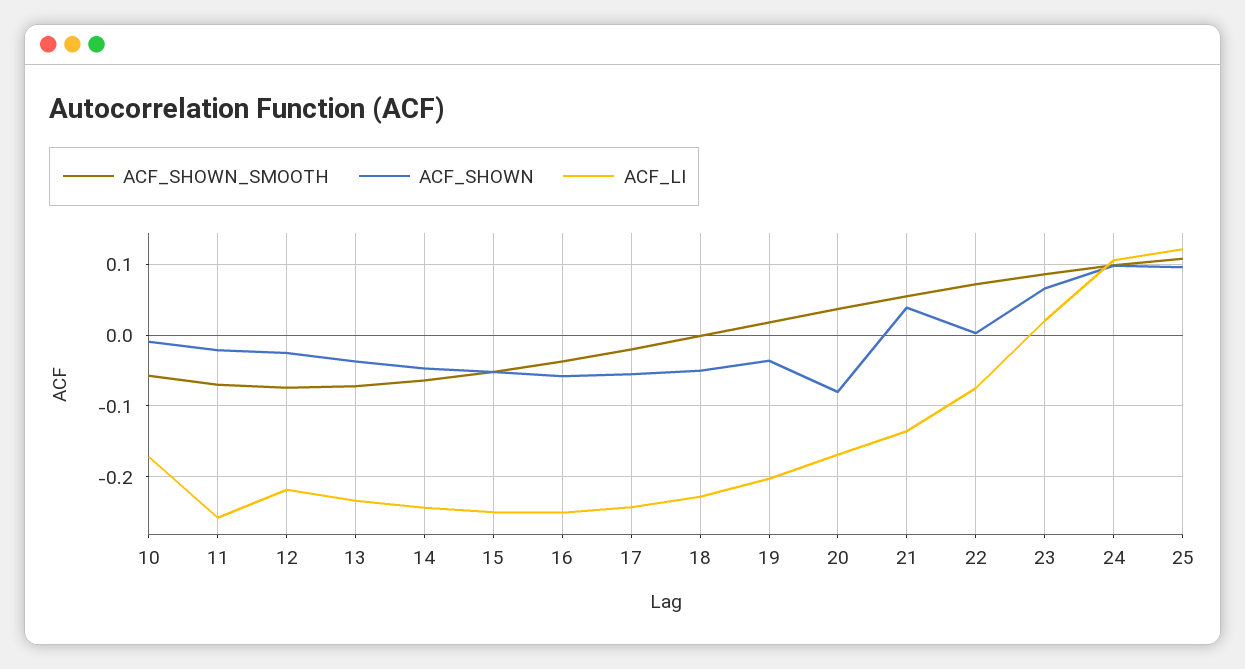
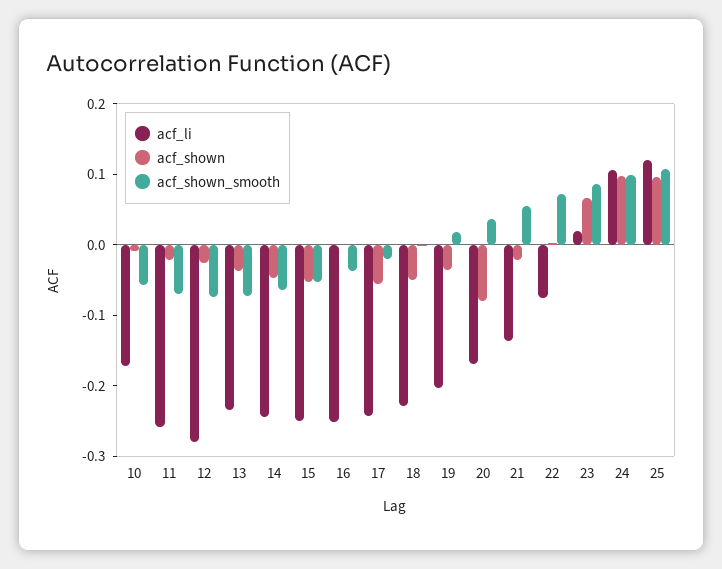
ACF_LI, 12: -0.22 -> -0.28
ACF_SHOWN, 16: -0.06 -> 0
ACF_SHOWN, 21: 0.04 -> -0.02

